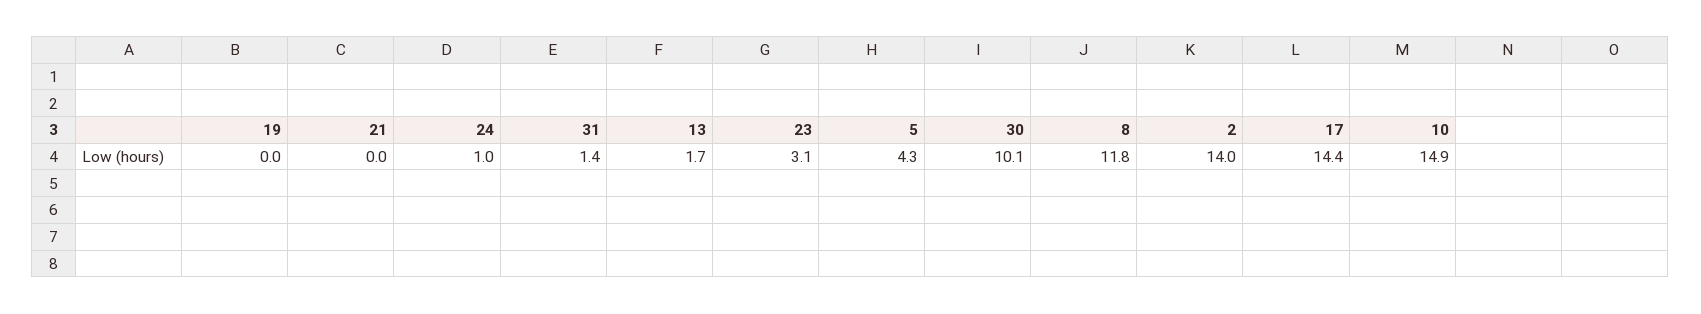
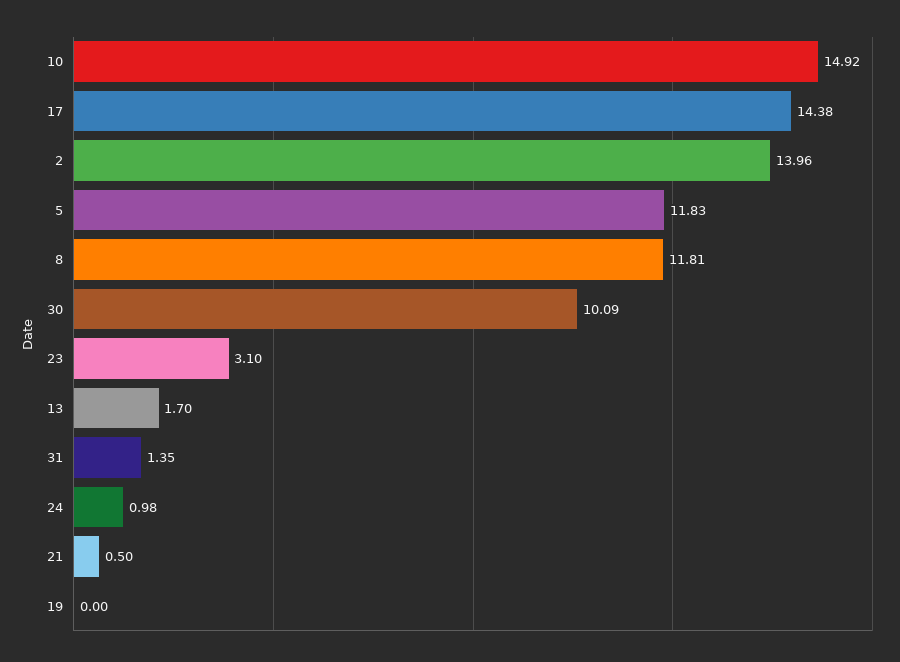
21: 0 -> 0.5
5: 4.3 -> 11.83

